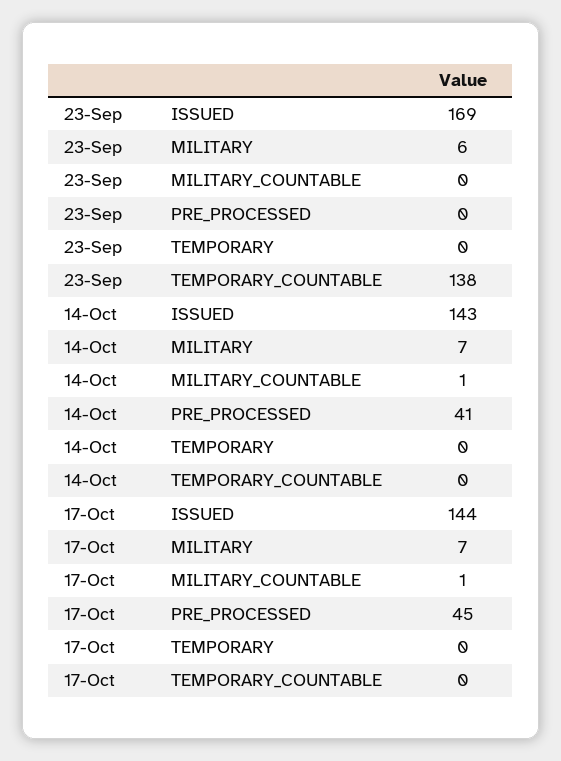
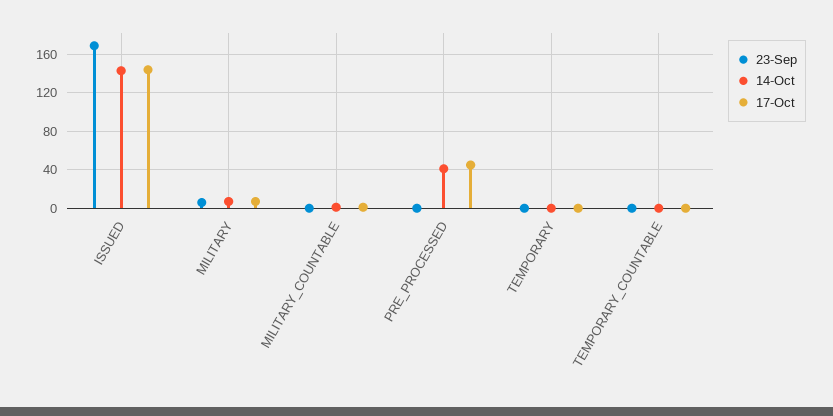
23-Sep, TEMPORARY_COUNTABLE: 138 -> 0

